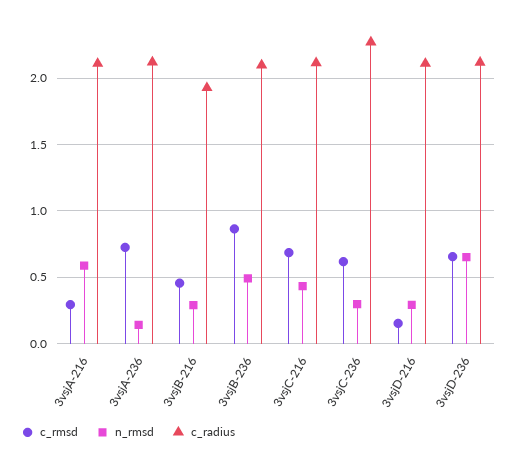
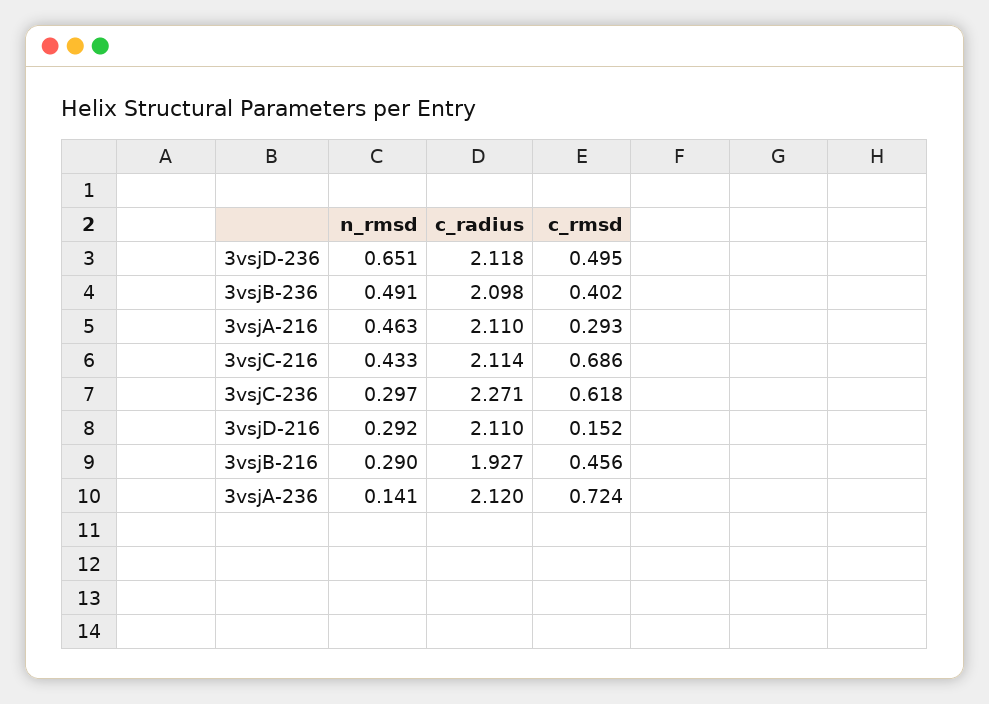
n_rmsd, 3vsjA-216: 0.6 -> 0.463
c_rmsd, 3vsjB-236: 0.85 -> 0.402
c_rmsd, 3vsjD-236: 0.65 -> 0.495

